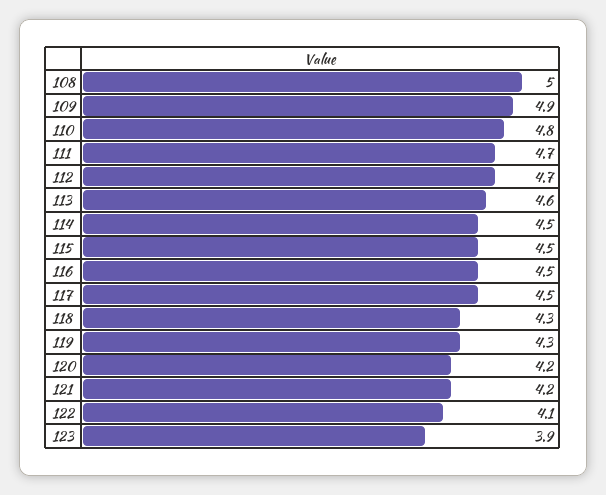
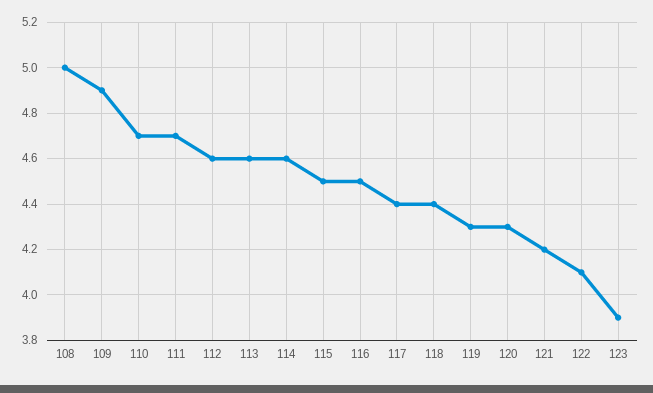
110: 4.8 -> 4.7
112: 4.7 -> 4.6
114: 4.5 -> 4.6
117: 4.5 -> 4.4
118: 4.3 -> 4.4
120: 4.2 -> 4.3

